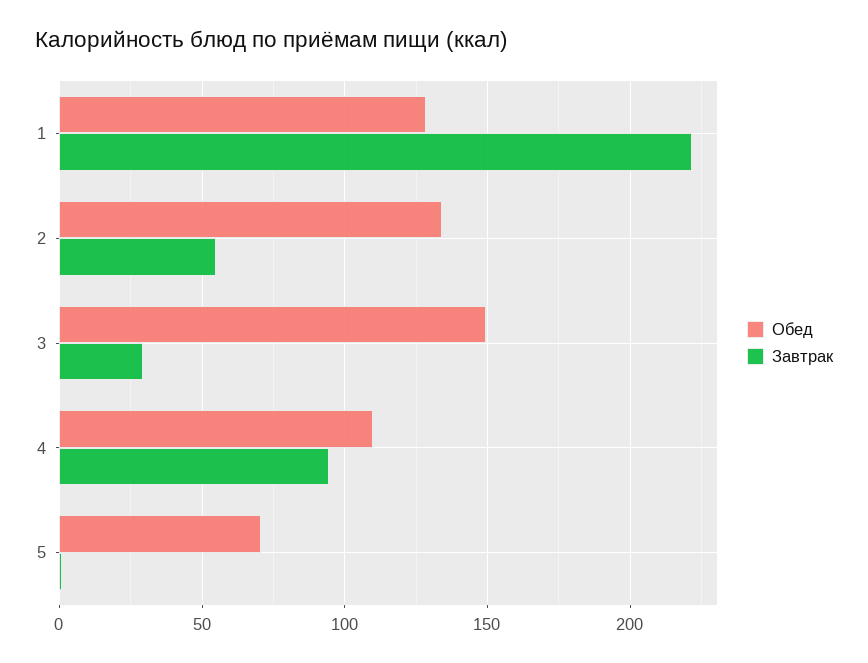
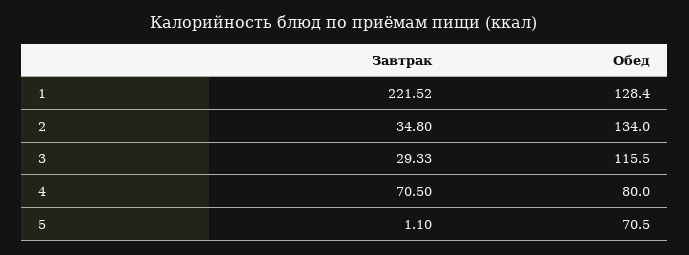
Завтрак, 2: 55 -> 34.8
Обед, 3: 150 -> 115.5
Обед, 4: 110 -> 80
Завтрак, 4: 95 -> 70.5

